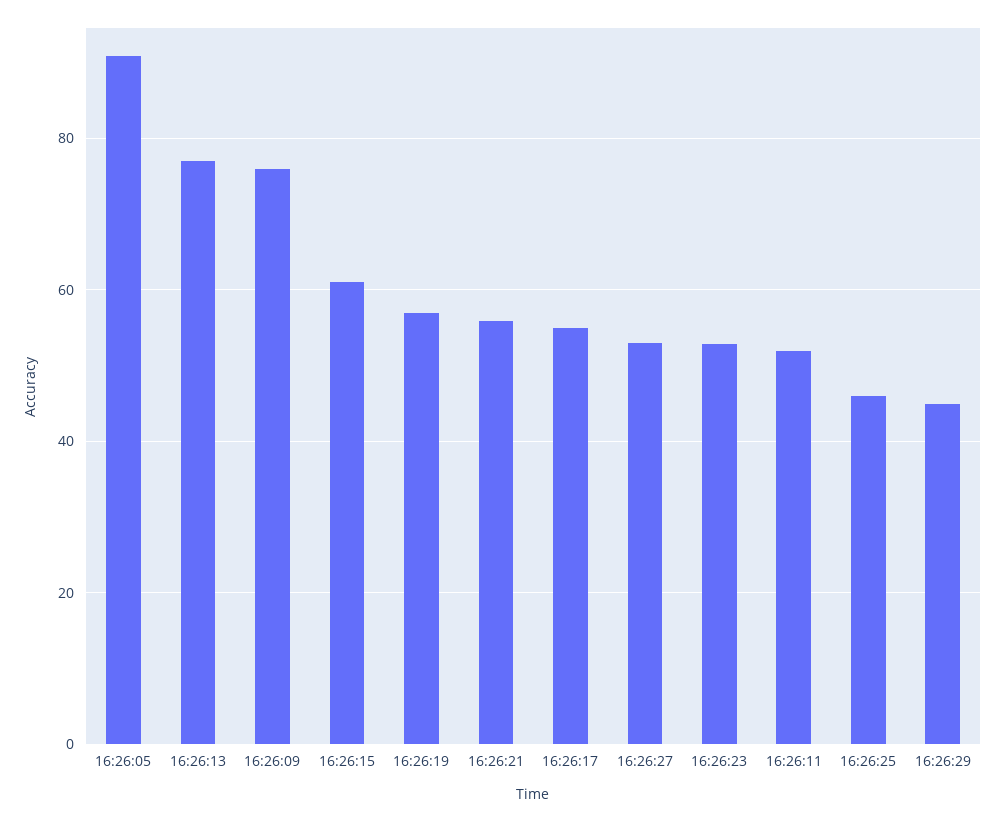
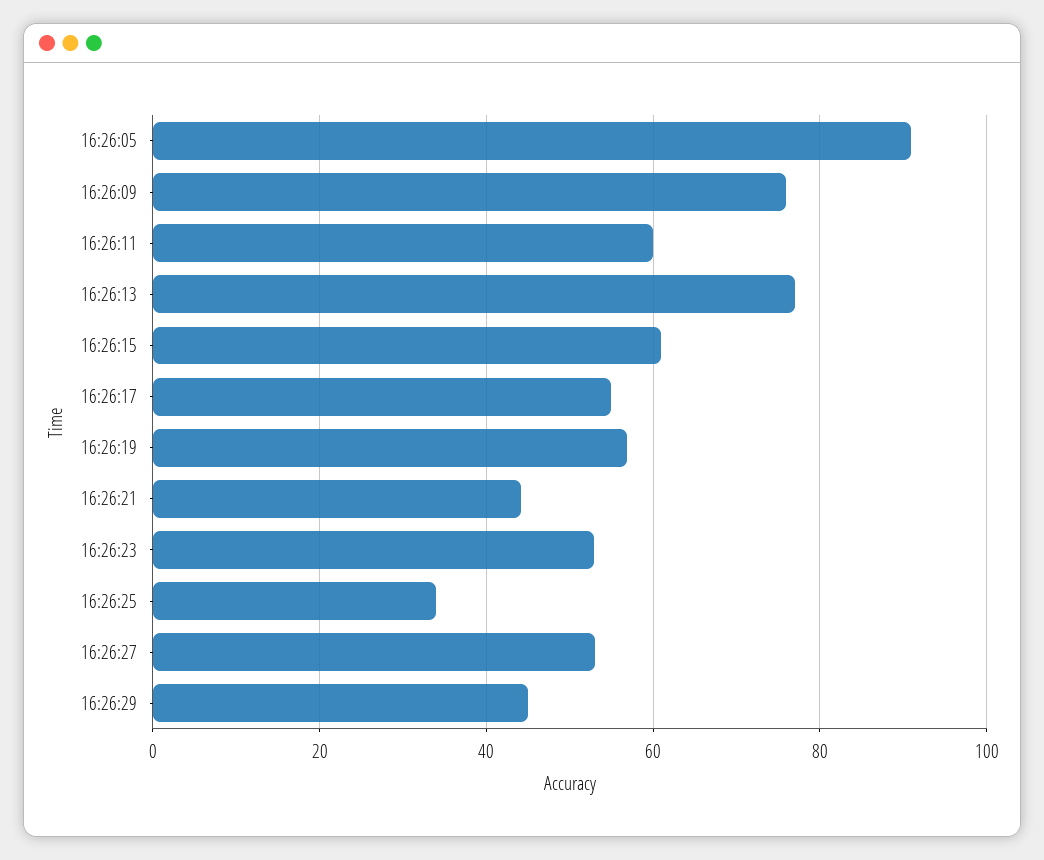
16:26:21: 56 -> 44
16:26:11: 52 -> 60
16:26:25: 46 -> 34

